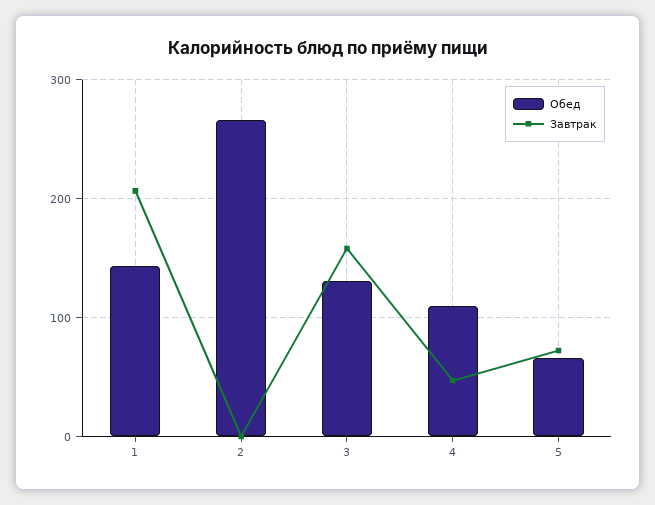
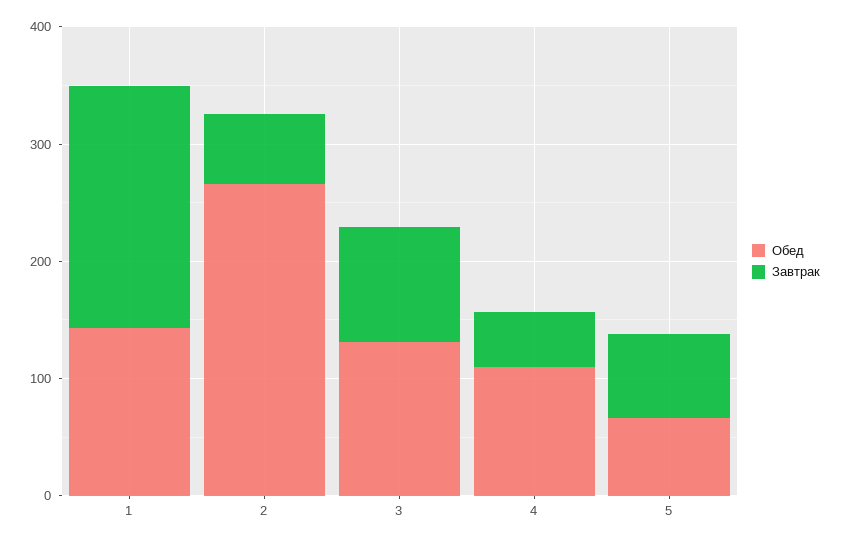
Завтрак, 2: 0 -> 60
Завтрак, 3: 160 -> 100

